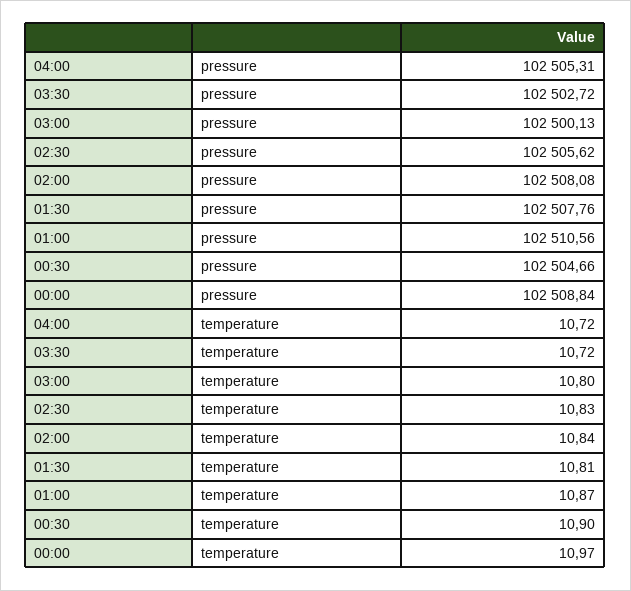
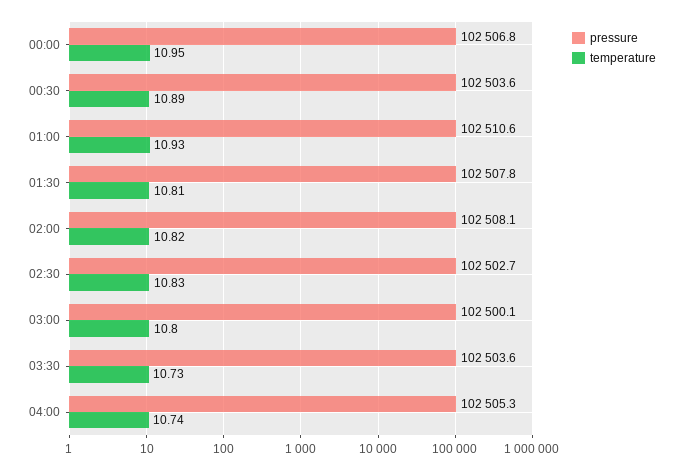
pressure, 03:30: 102502.72 -> 102503.6
pressure, 02:30: 102505.62 -> 102502.7
pressure, 00:30: 102504.66 -> 102503.6
pressure, 00:00: 102508.84 -> 102506.8
temperature, 04:00: 10.72 -> 10.74
temperature, 03:30: 10.72 -> 10.73
temperature, 02:00: 10.84 -> 10.82
temperature, 01:00: 10.87 -> 10.93
temperature, 00:30: 10.9 -> 10.89
temperature, 00:00: 10.97 -> 10.95

